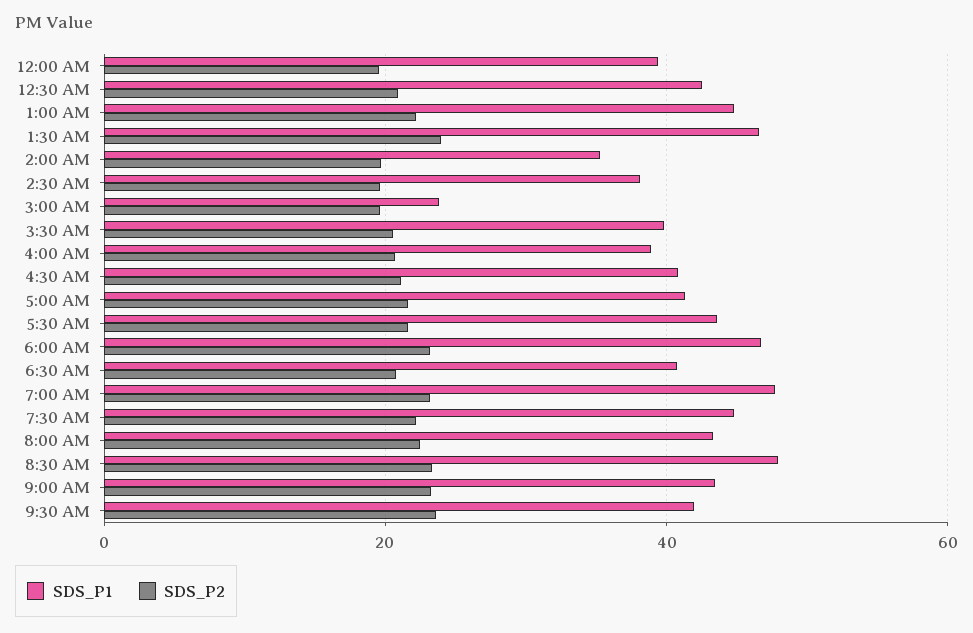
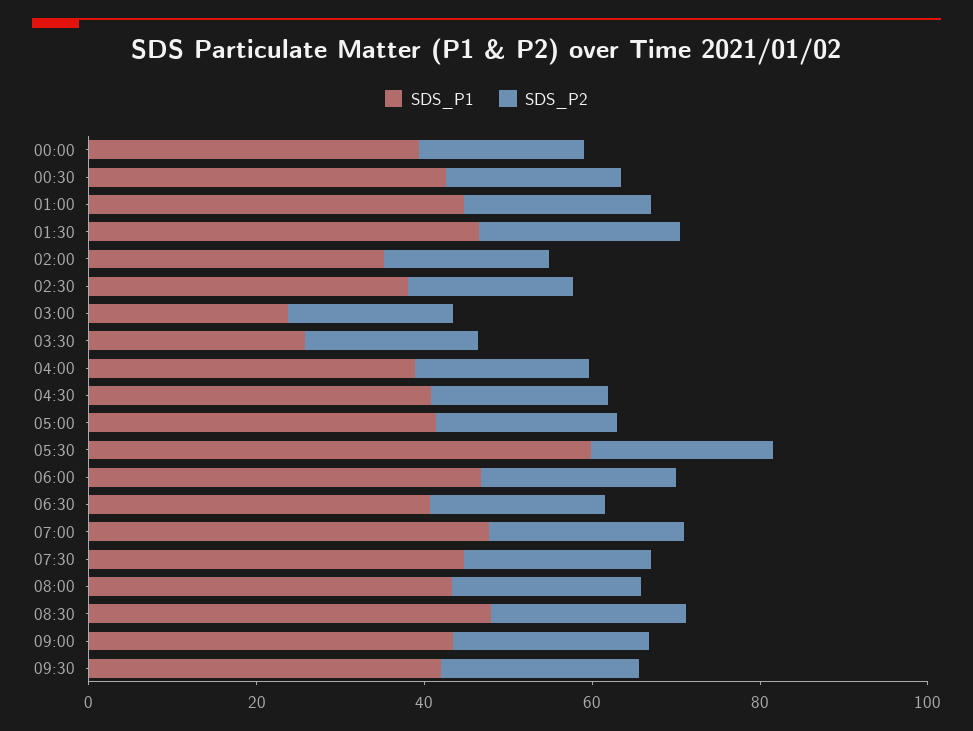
SDS_P1, 3:30 AM: 40 -> 25
SDS_P1, 5:30 AM: 44 -> 60

